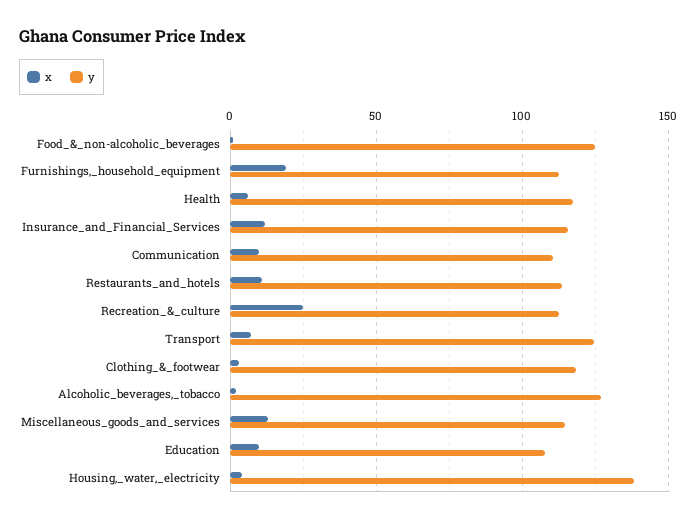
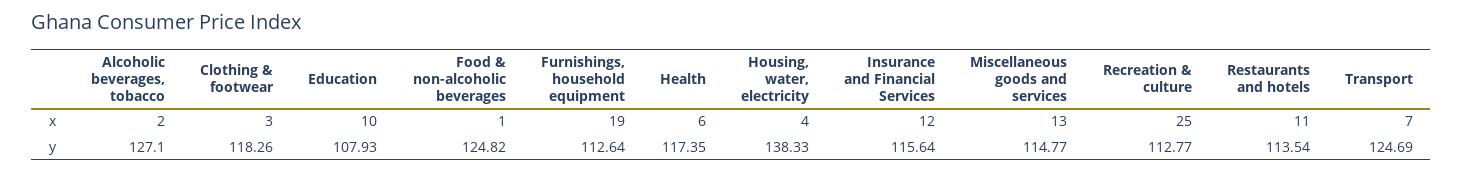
x, Communication: 10 -> none
y, Communication: 110 -> none

